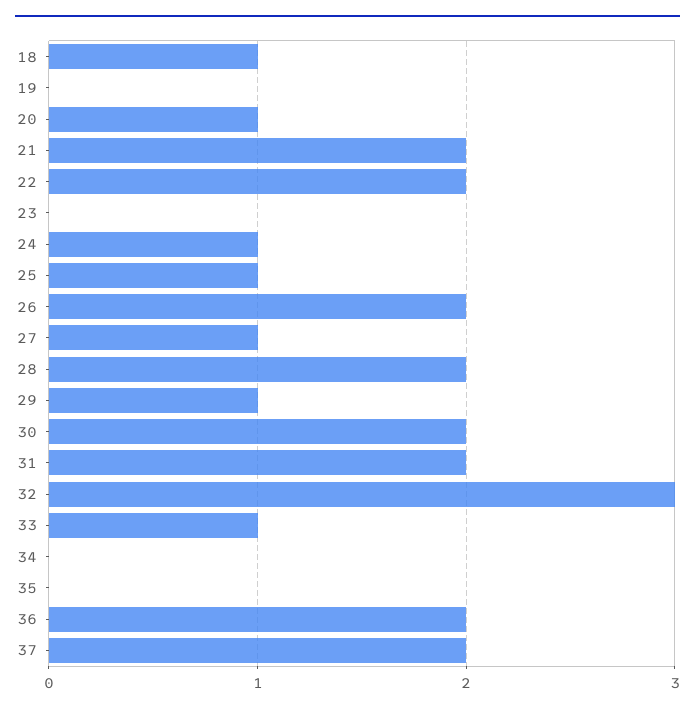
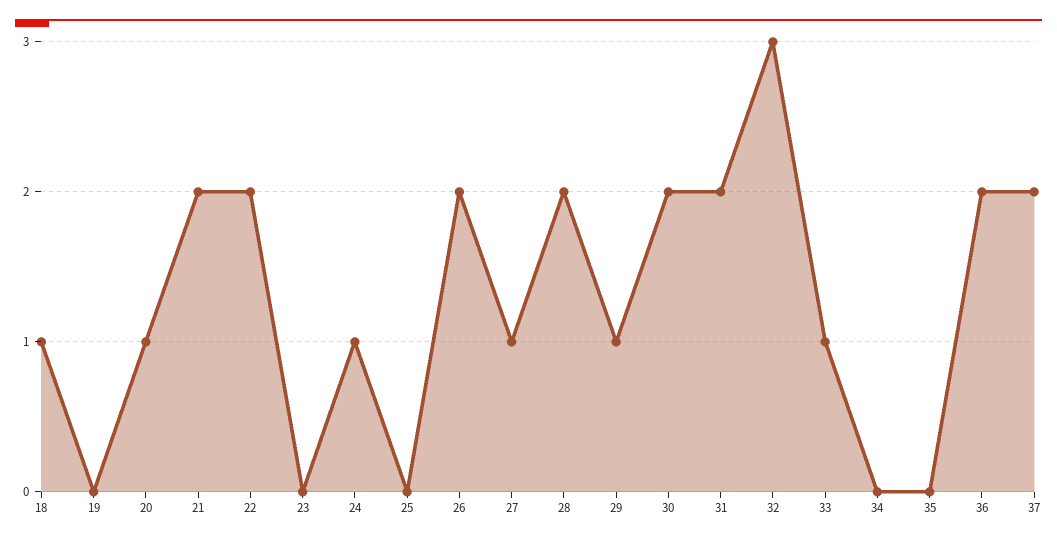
25: 1 -> 0

